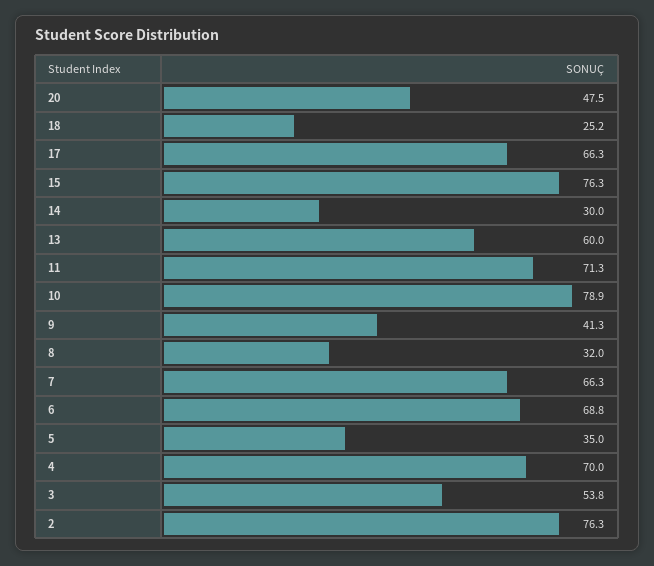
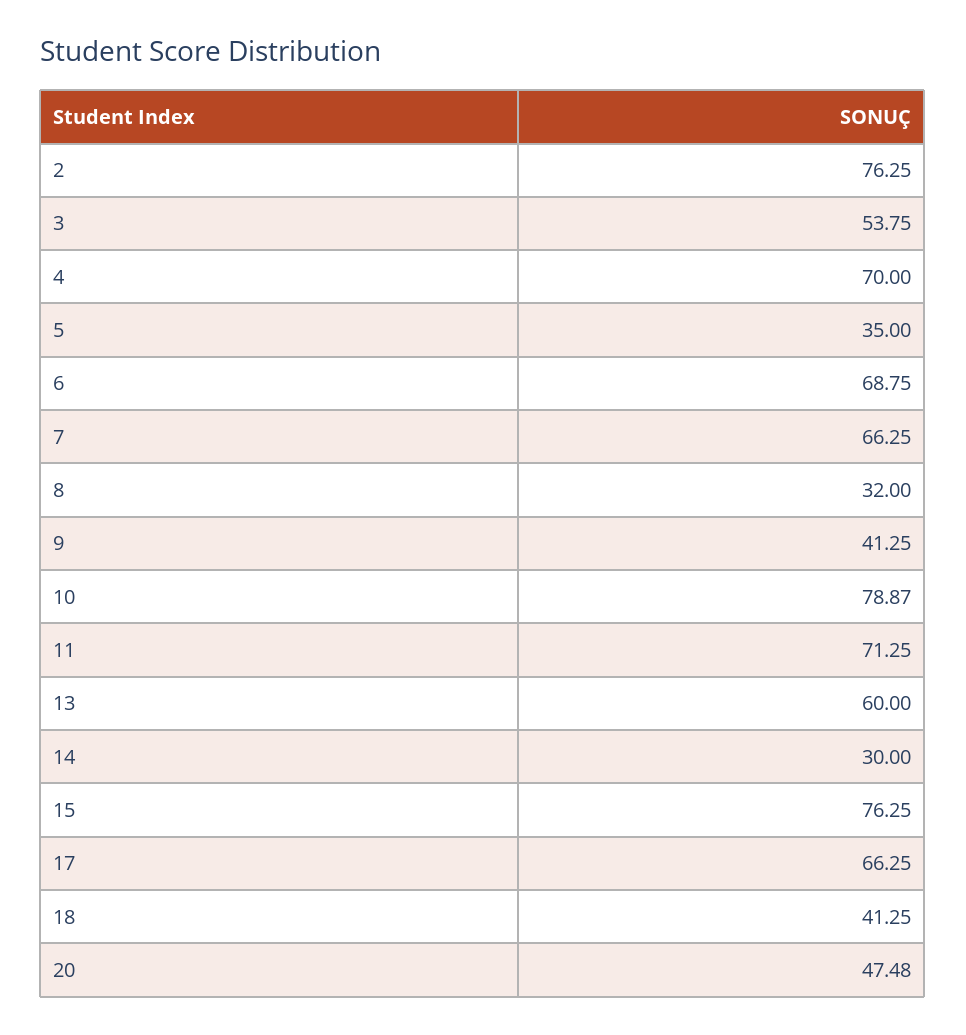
18: 25.2 -> 41.25

